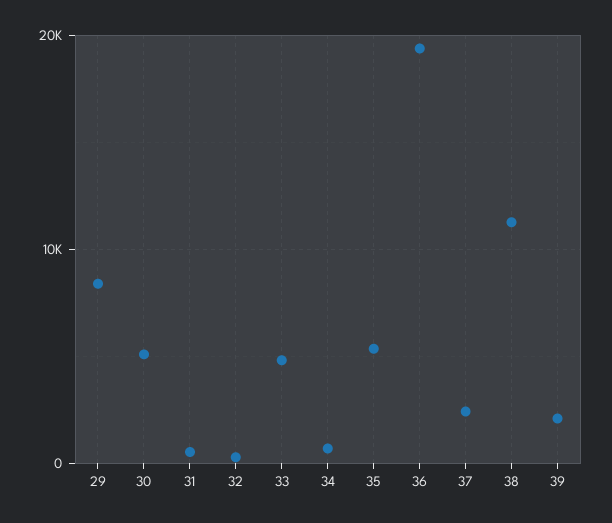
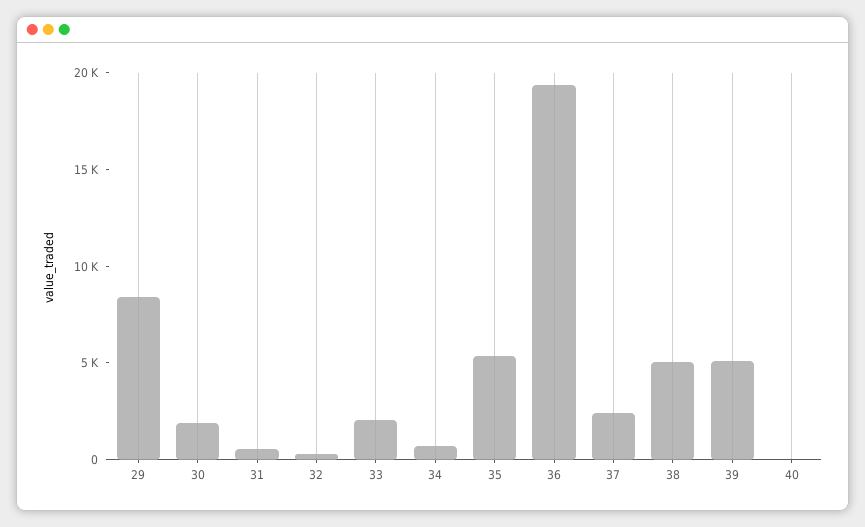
30: 5000 -> 2000
33: 5000 -> 2000
38: 11000 -> 5000
39: 2000 -> 5000
40: none -> 0

